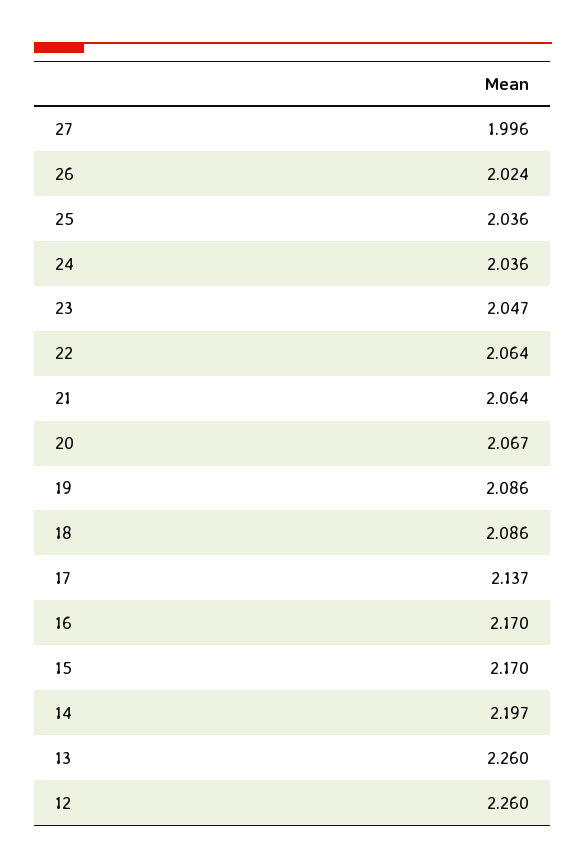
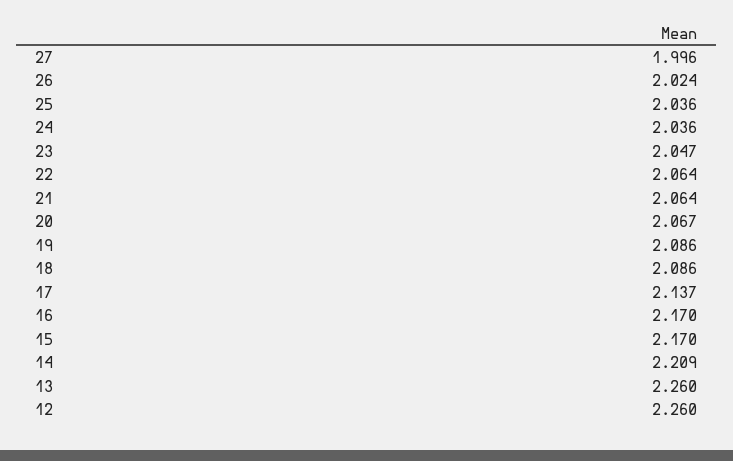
14: 2.197 -> 2.209

